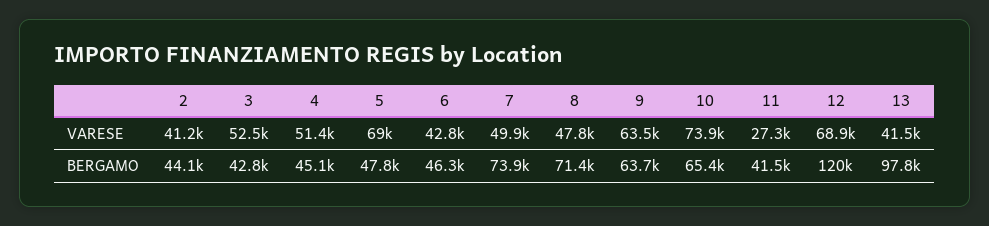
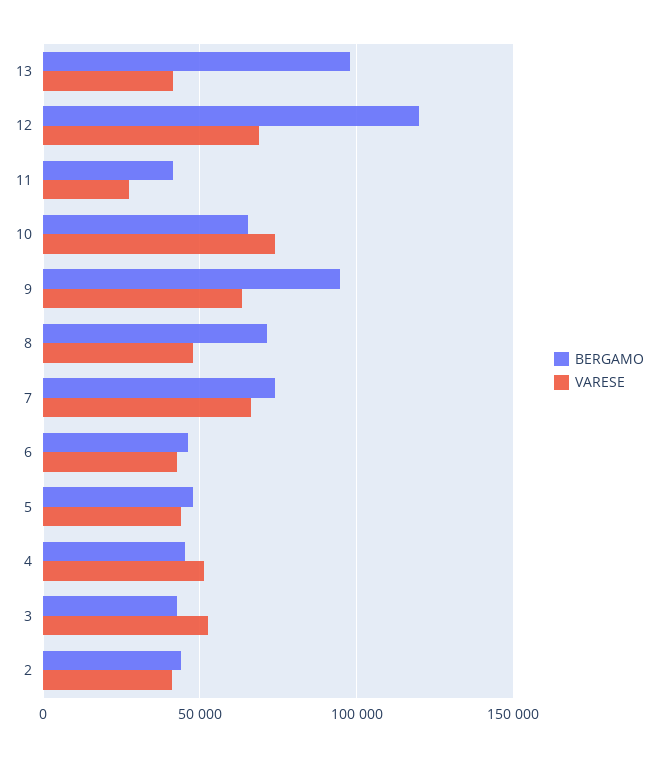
VARESE, 5: 69000 -> 45000
VARESE, 7: 49900 -> 65000
BERGAMO, 9: 63700 -> 95000

